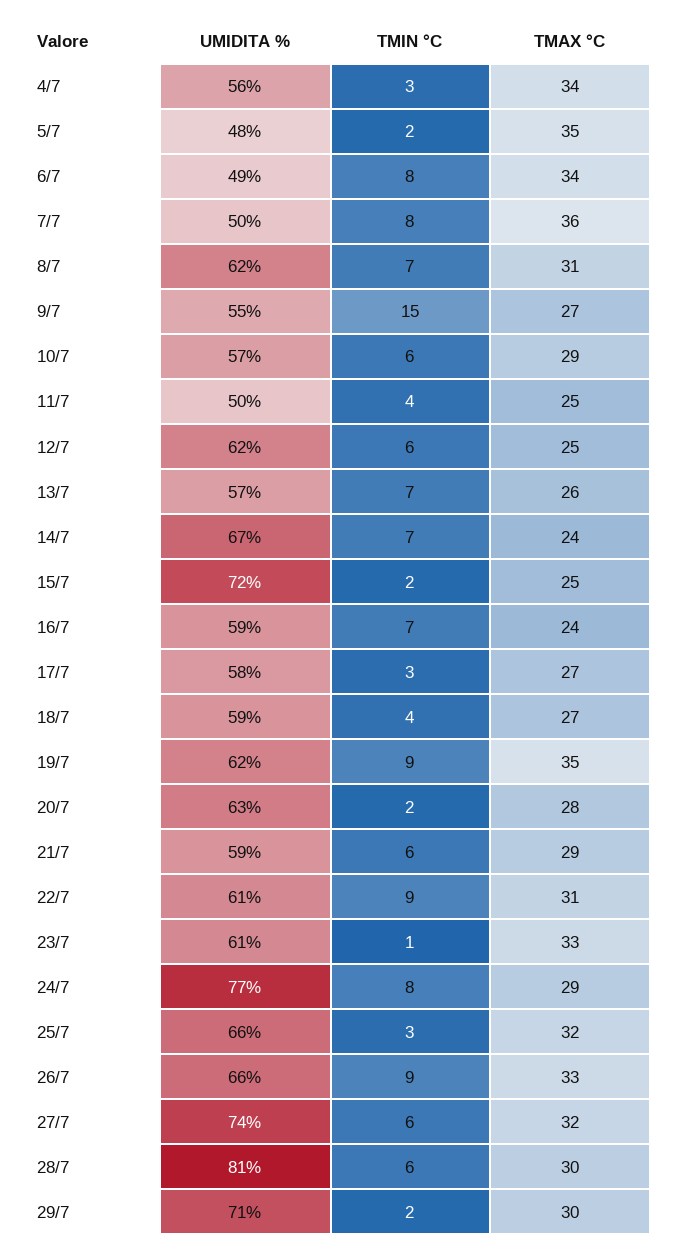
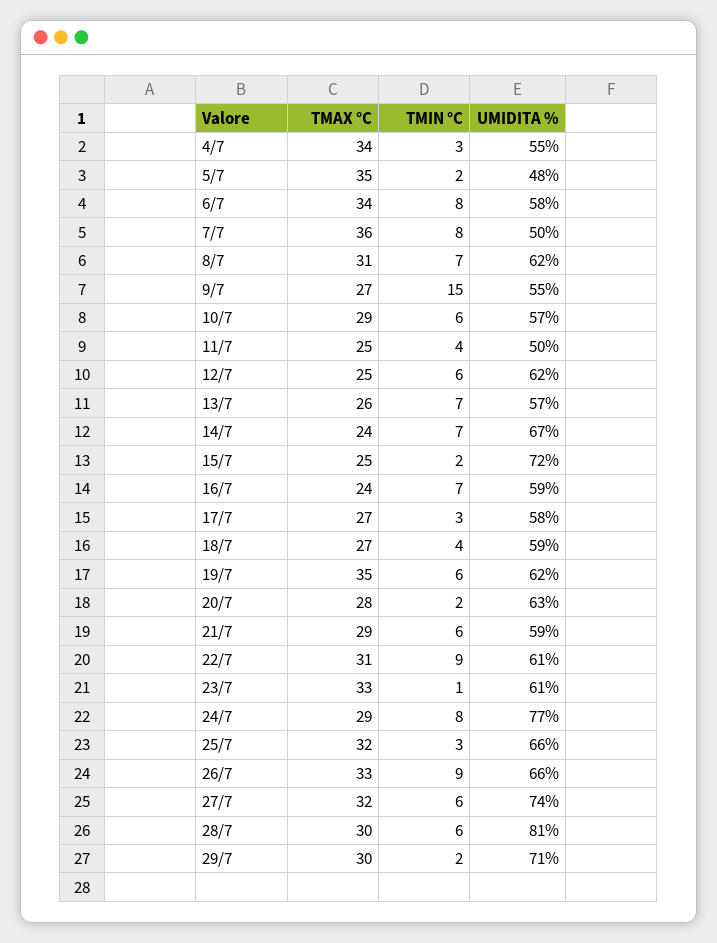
UMIDITA %, 4/7: 56 -> 55
UMIDITA %, 6/7: 49 -> 58
TMIN °C, 19/7: 9 -> 6

